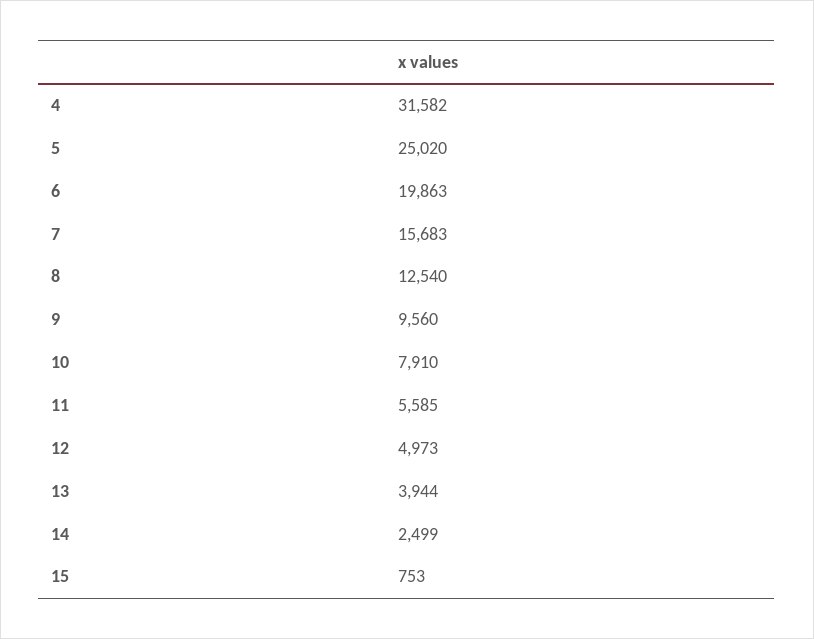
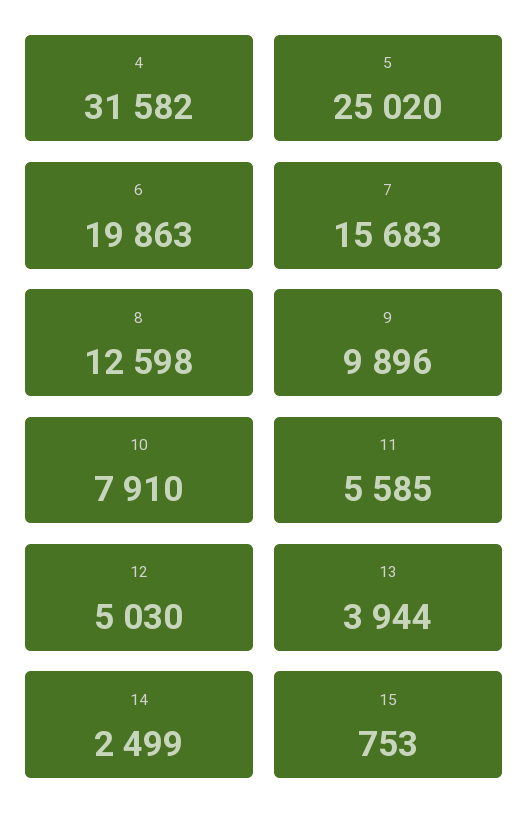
8: 12540 -> 12598
9: 9560 -> 9896
12: 4973 -> 5030

